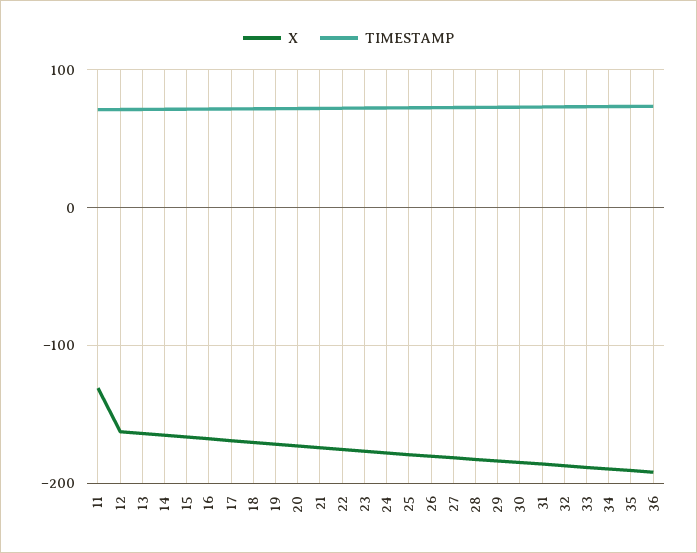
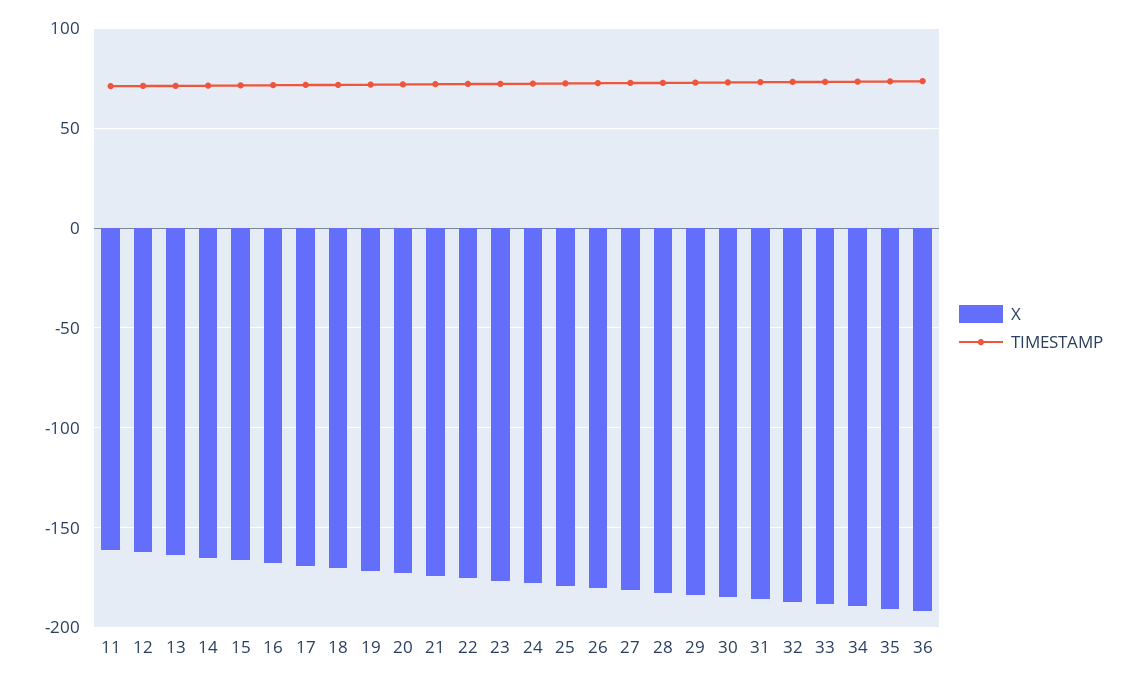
X, 11: -130 -> -160

